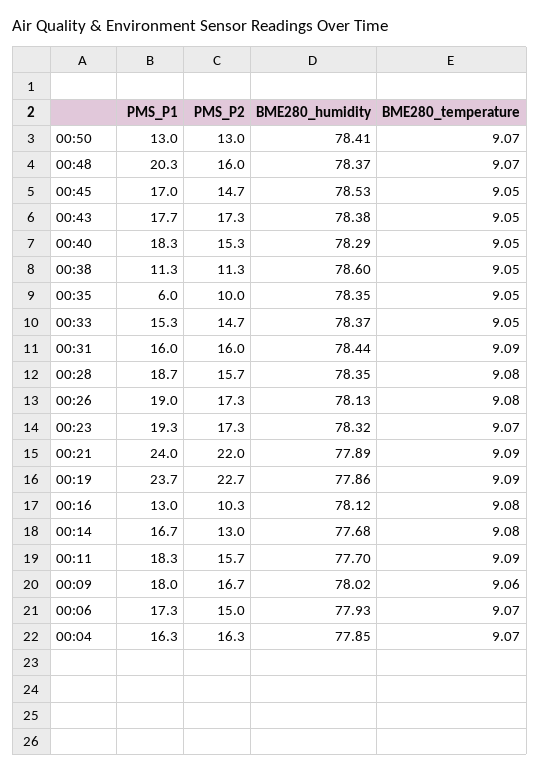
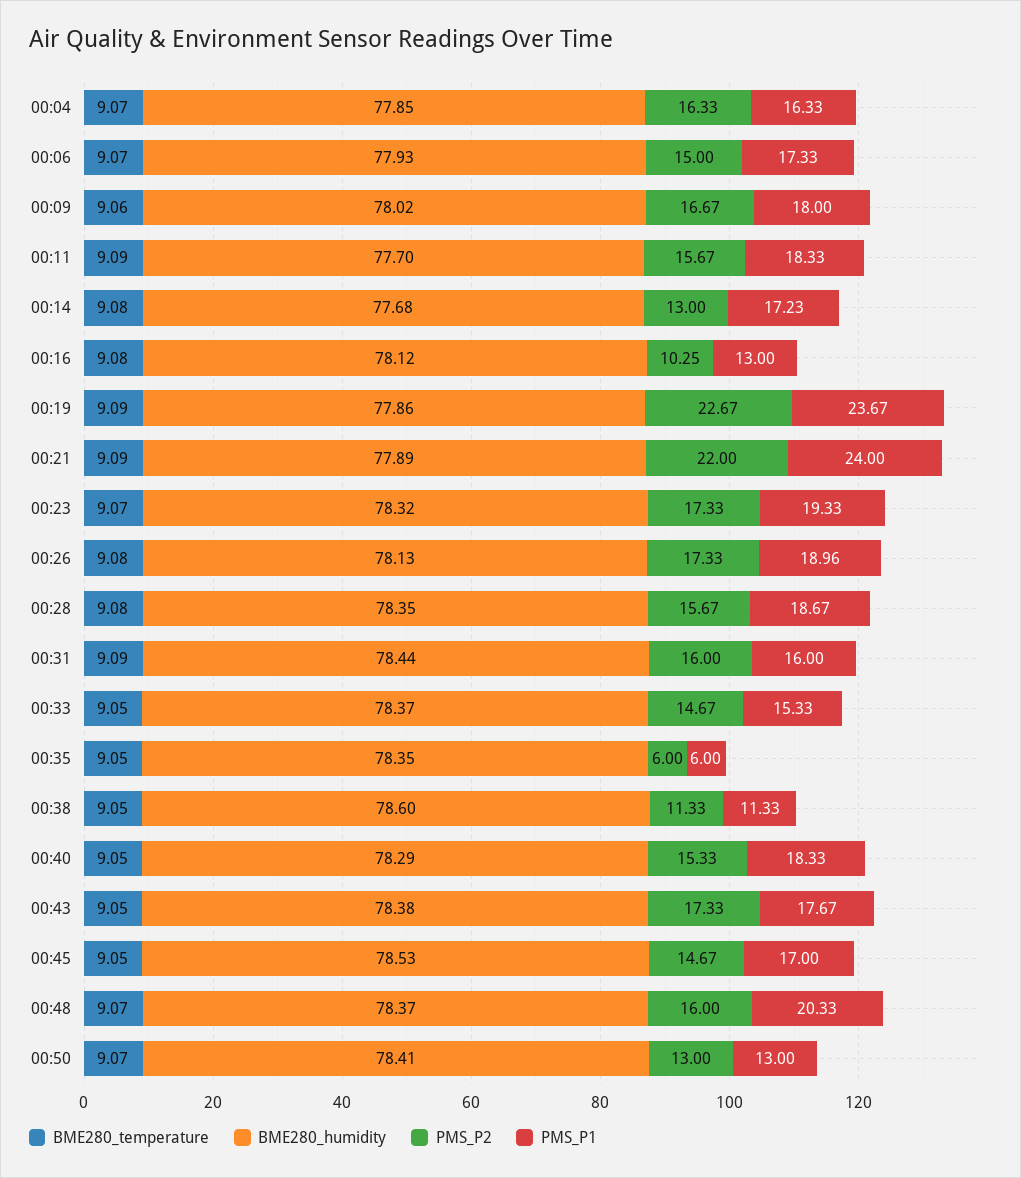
PMS_P2, 00:35: 10 -> 6
PMS_P1, 00:14: 16.7 -> 17.23

